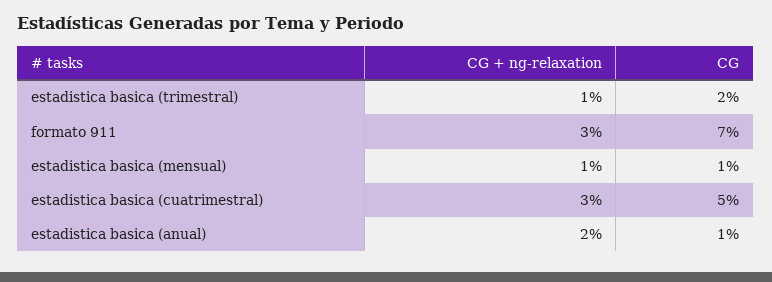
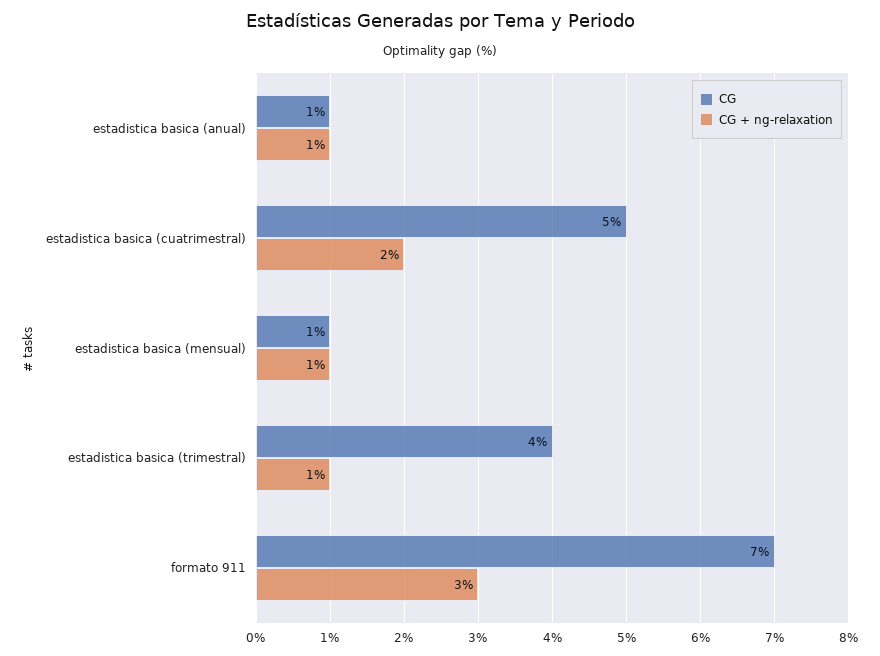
CG, estadistica basica (trimestral): 2 -> 4
CG + ng-relaxation, estadistica basica (cuatrimestral): 3 -> 2
CG + ng-relaxation, estadistica basica (anual): 2 -> 1

